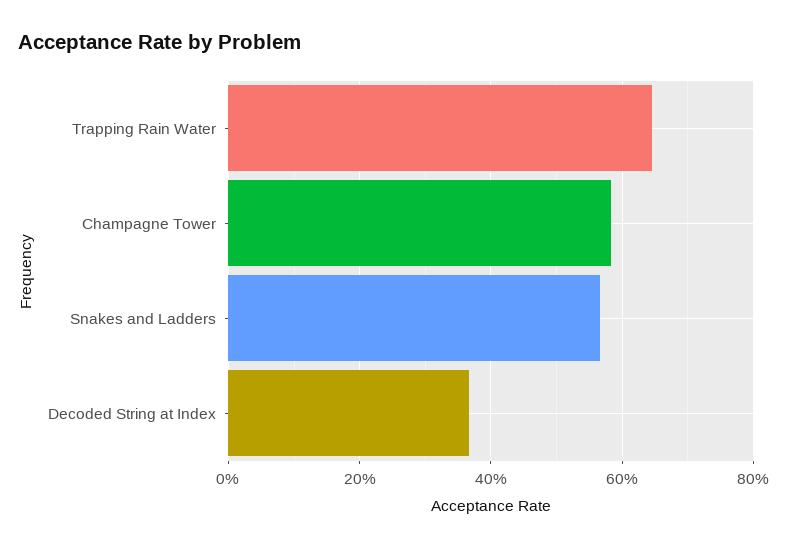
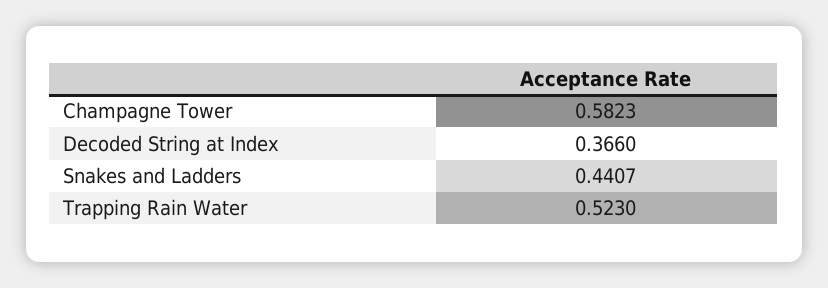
Trapping Rain Water: 0.64 -> 0.523
Snakes and Ladders: 0.56 -> 0.4407

